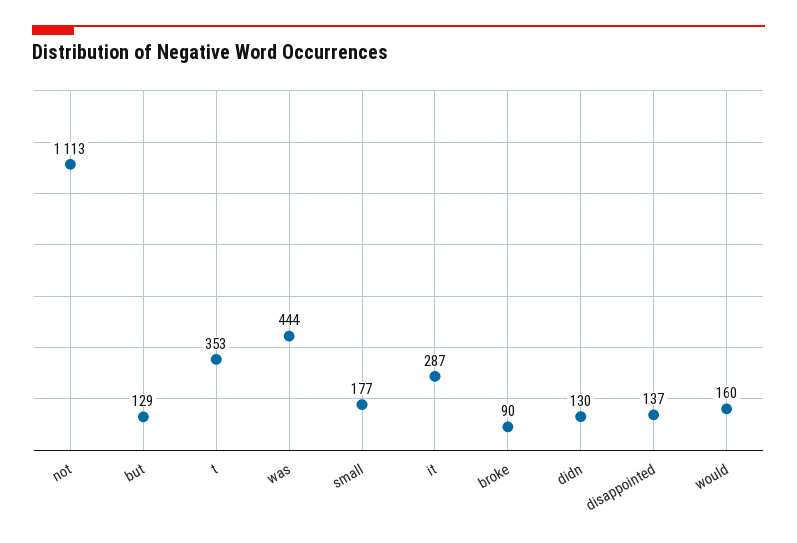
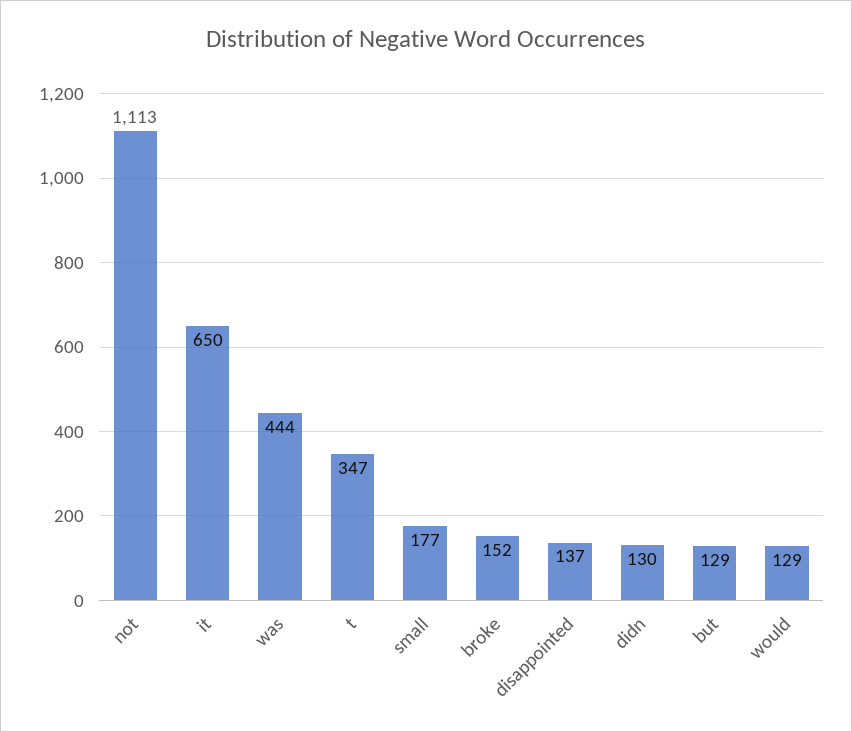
t: 353 -> 347
it: 287 -> 650
broke: 90 -> 152
would: 160 -> 129

